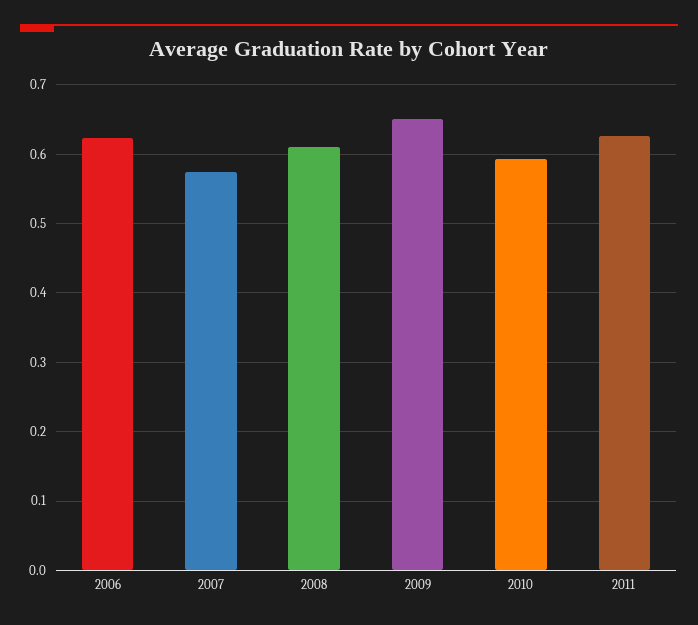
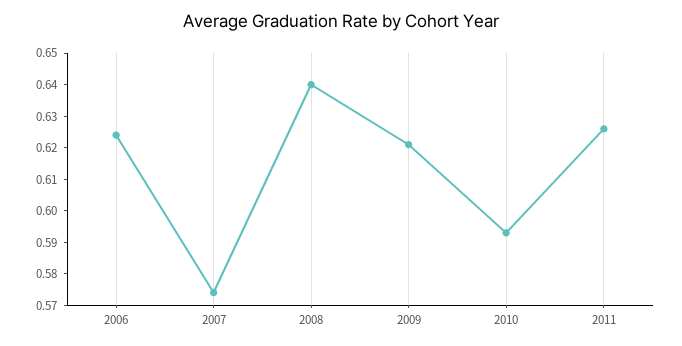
2008: 0.61 -> 0.64
2009: 0.65 -> 0.62

